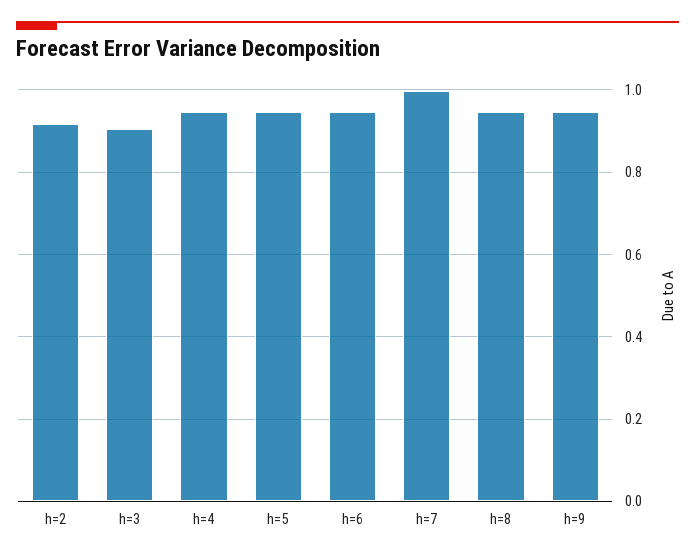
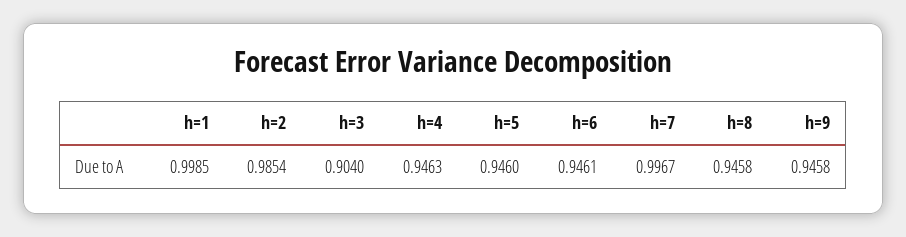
h=2: 0.92 -> 0.9854
h=1: none -> 0.9985

